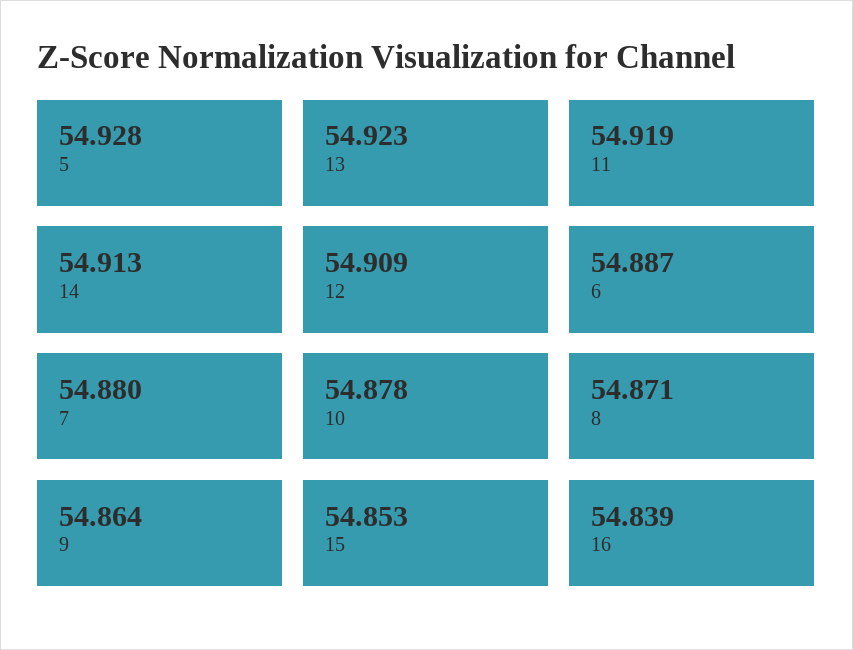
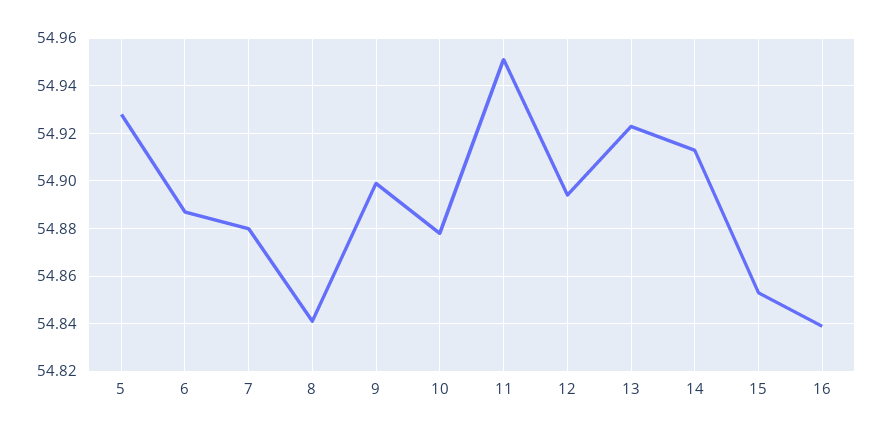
11: 54.919 -> 54.95
12: 54.909 -> 54.895
8: 54.871 -> 54.84
9: 54.864 -> 54.9

